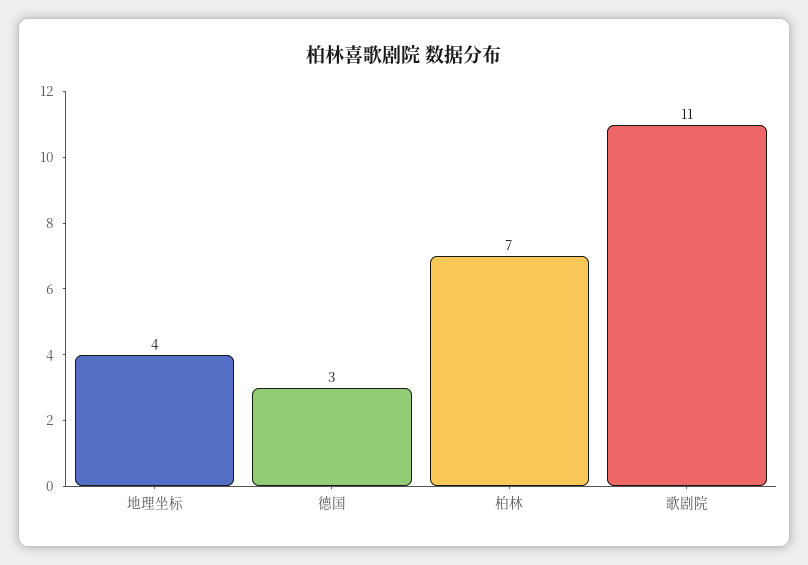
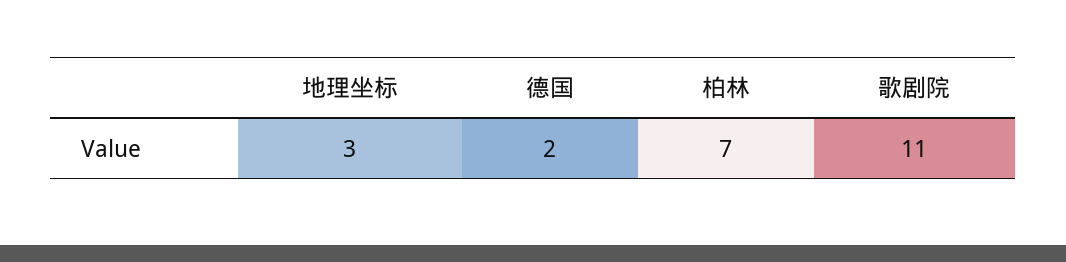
地理坐标: 4 -> 3
德国: 3 -> 2

